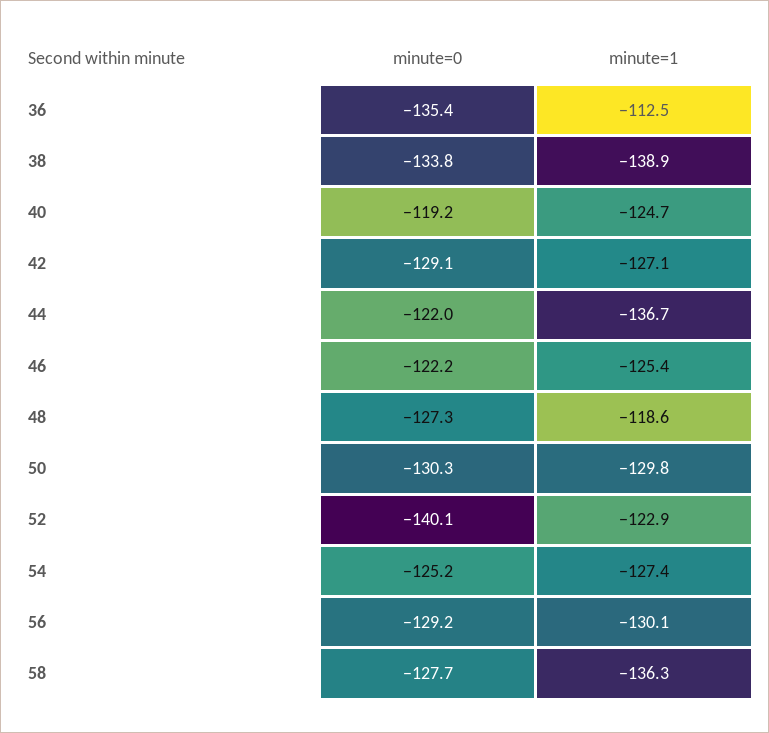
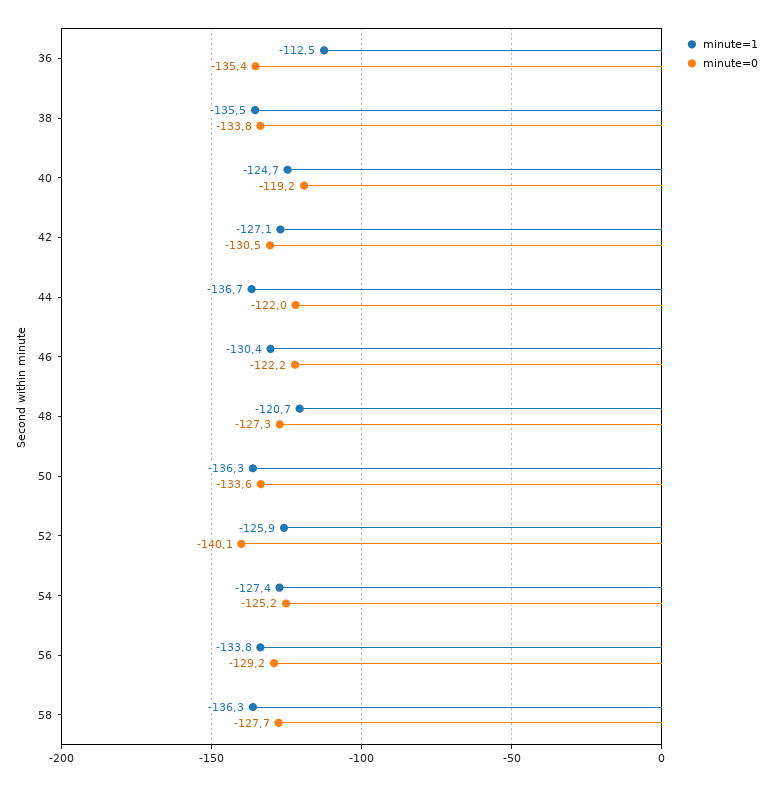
minute=1, 38: -138.9 -> -135.5
minute=0, 42: -129.1 -> -130.5
minute=1, 46: -125.4 -> -130.4
minute=1, 48: -118.6 -> -120.7
minute=0, 50: -130.3 -> -133.6
minute=1, 50: -129.8 -> -136.3
minute=1, 52: -122.9 -> -125.9
minute=1, 56: -130.1 -> -133.8

